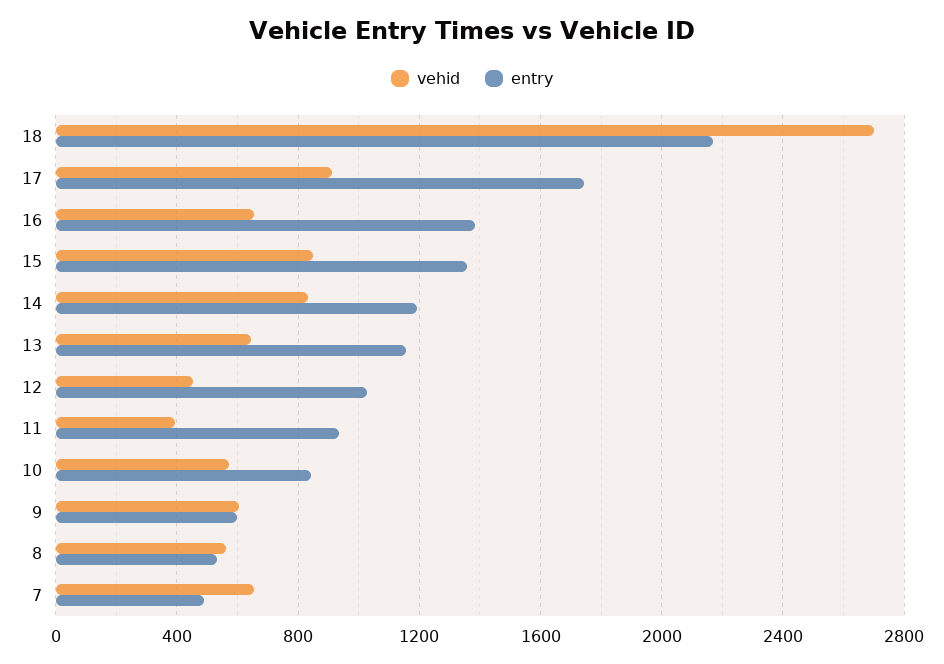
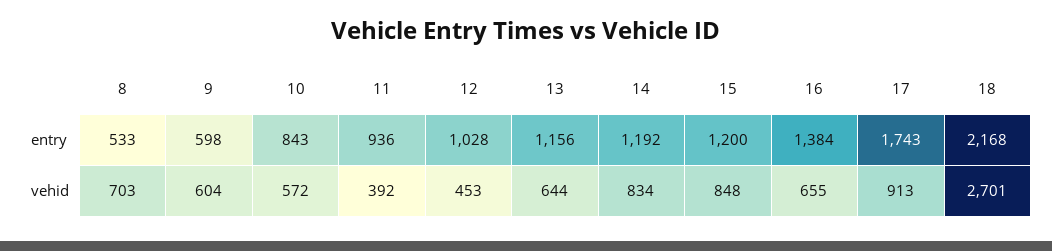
entry, 15: 1350 -> 1200
vehid, 8: 550 -> 703
vehid, 7: 650 -> none
entry, 7: 500 -> none

